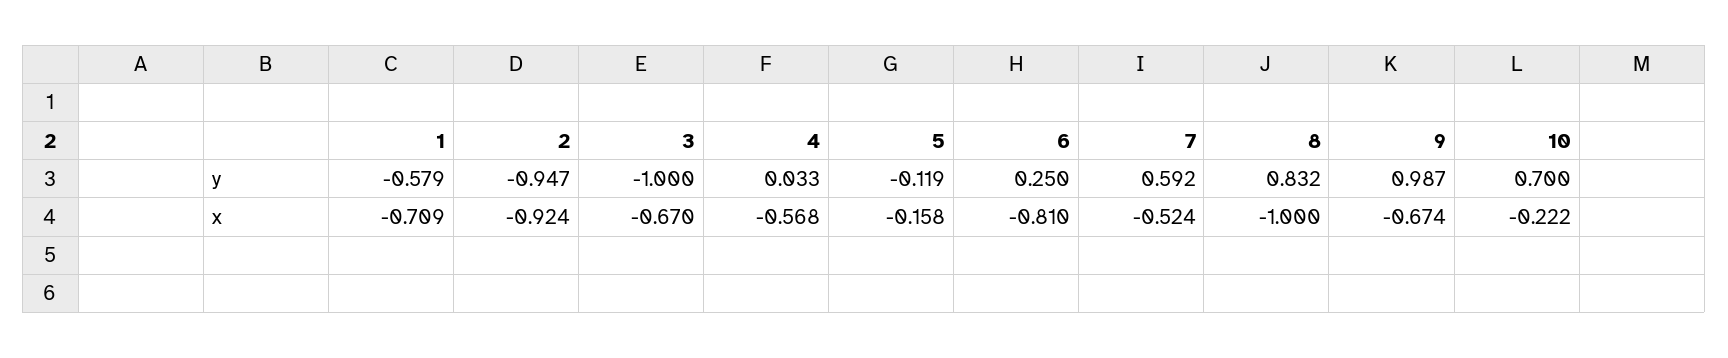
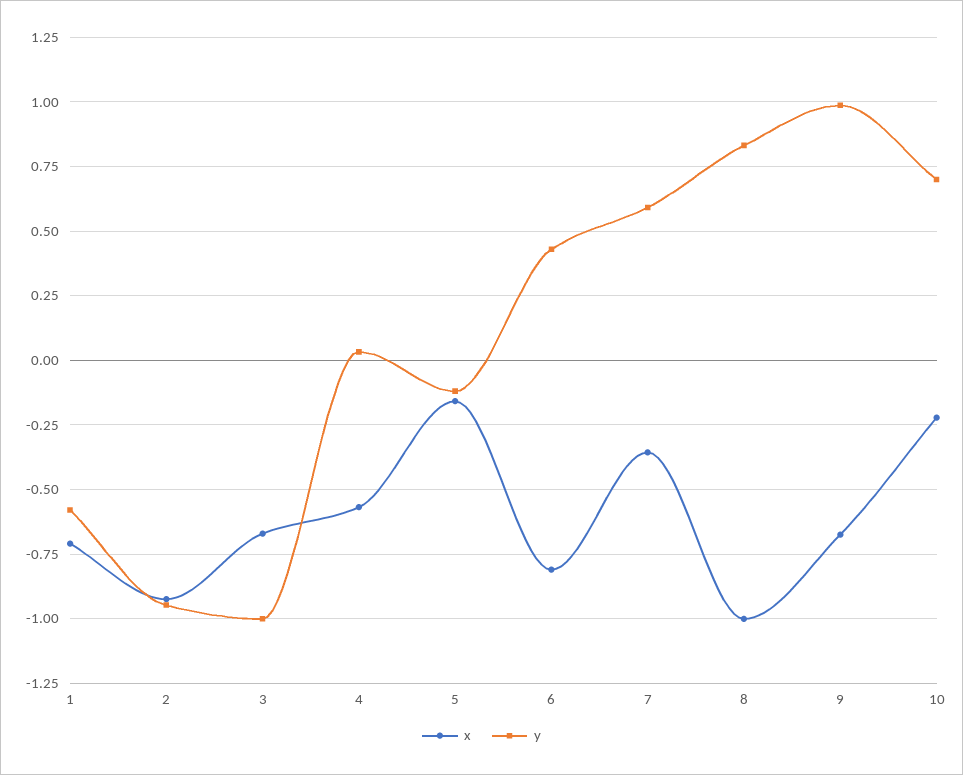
y, 6: 0.25 -> 0.425
x, 7: -0.524 -> -0.35

